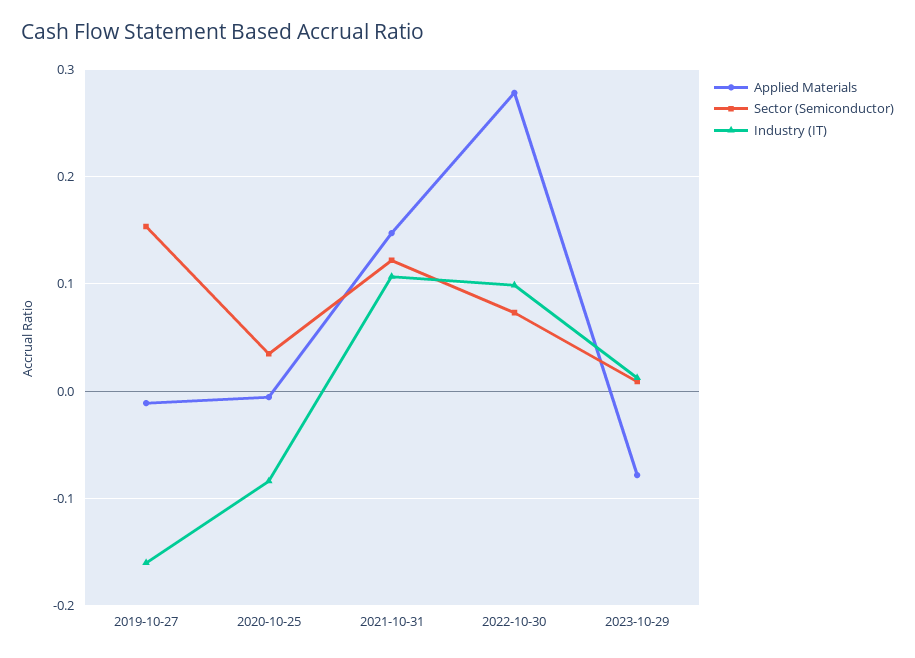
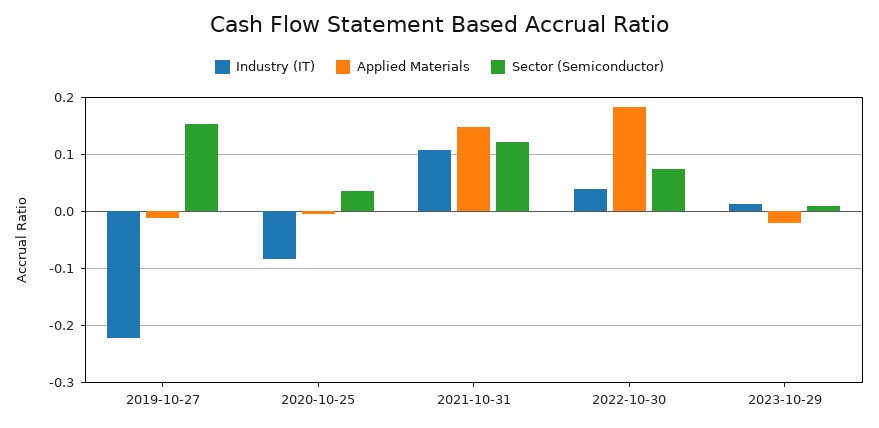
Industry (IT), 2019-10-27: -0.16 -> -0.22
Applied Materials, 2022-10-30: 0.28 -> 0.18
Industry (IT), 2022-10-30: 0.1 -> 0.04
Applied Materials, 2023-10-29: -0.08 -> -0.02

